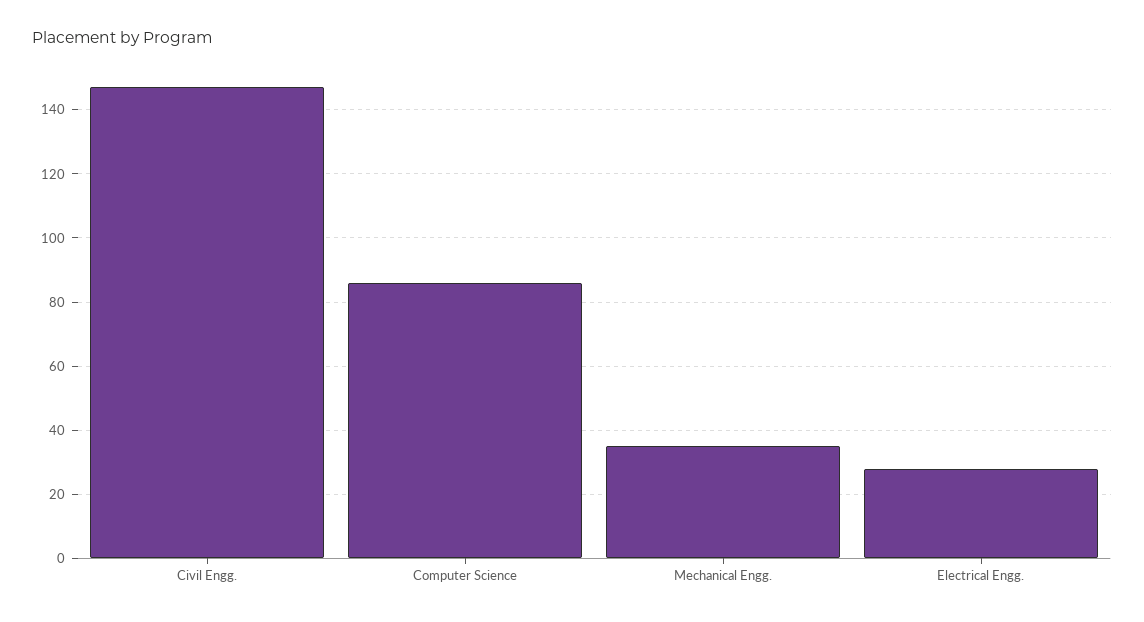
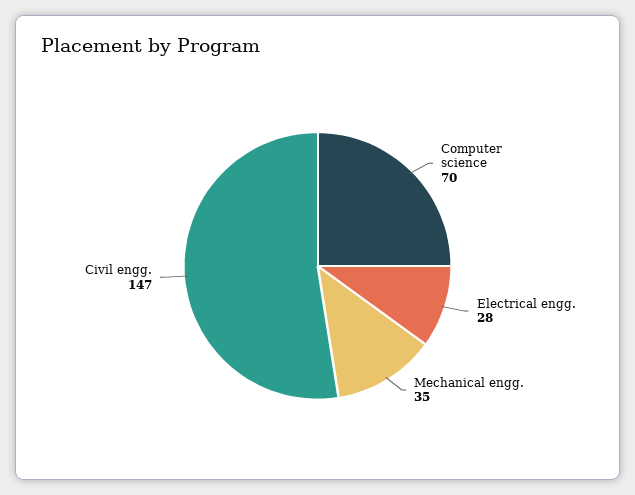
Computer Science: 85 -> 70

